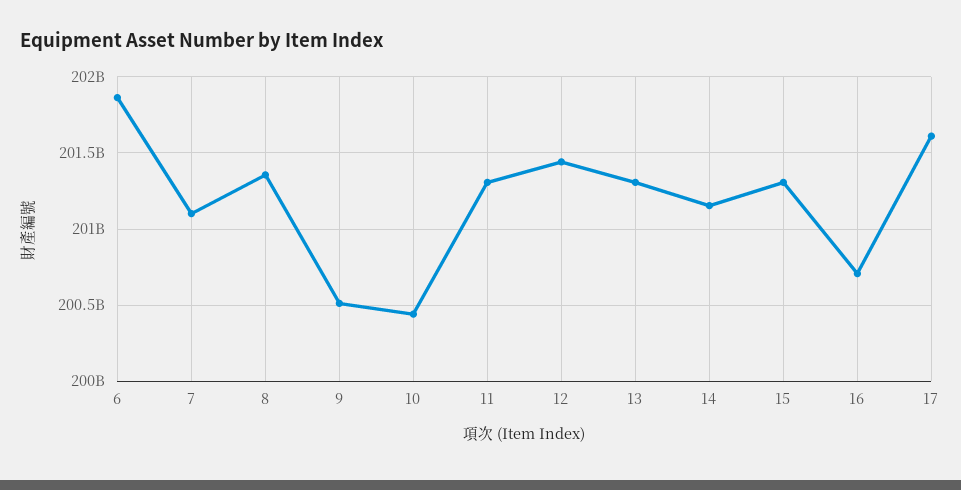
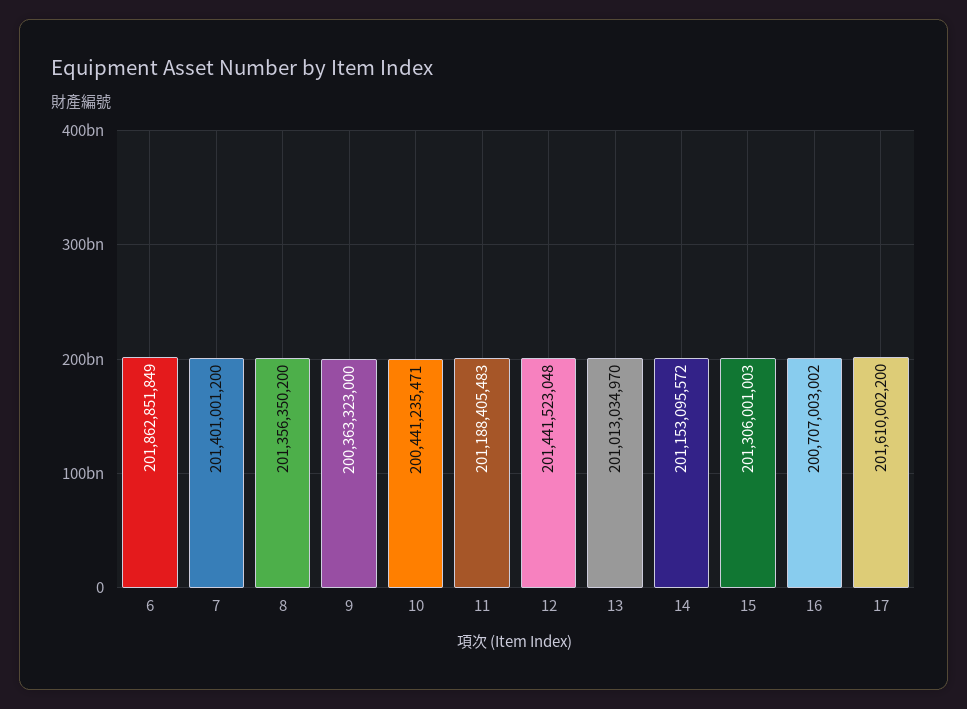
7: 201100000000 -> 201401001200
9: 200500000000 -> 200363323000
11: 201300000000 -> 201188405483
13: 201300000000 -> 201013034970

